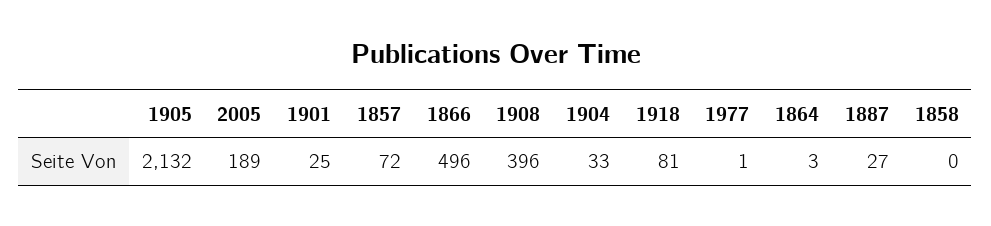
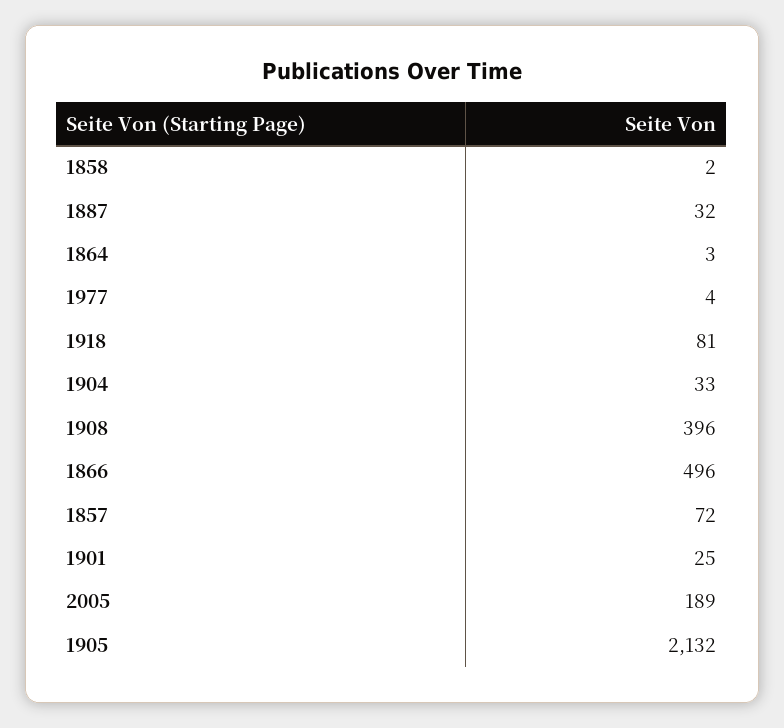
1977: 1 -> 4
1887: 27 -> 32
1858: 0 -> 2

